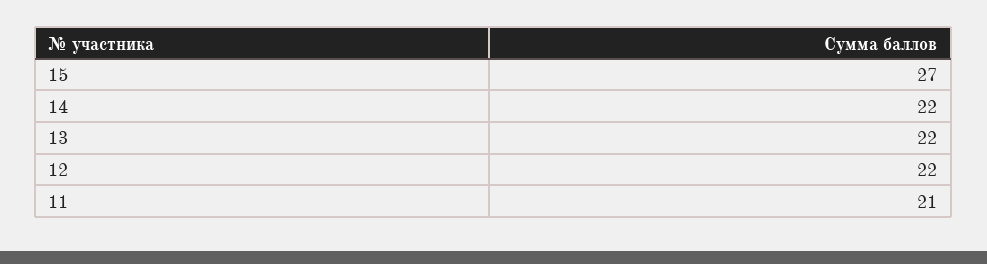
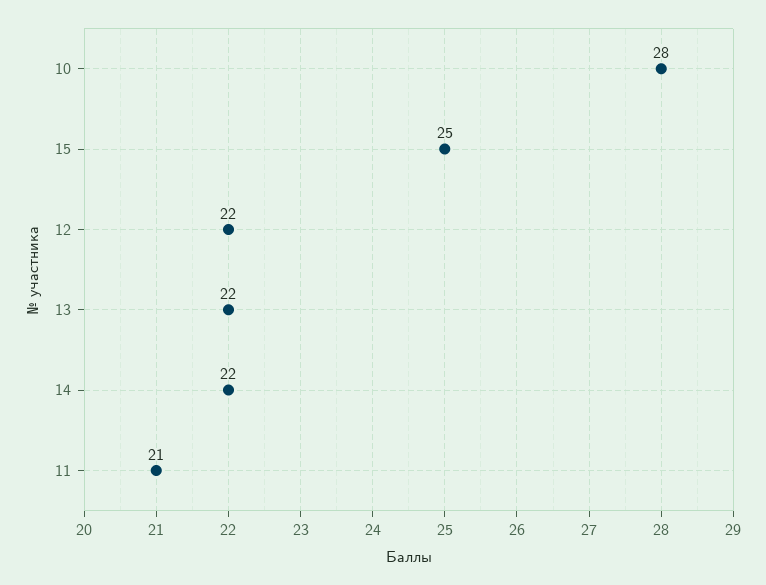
15: 27 -> 25
10: none -> 28

